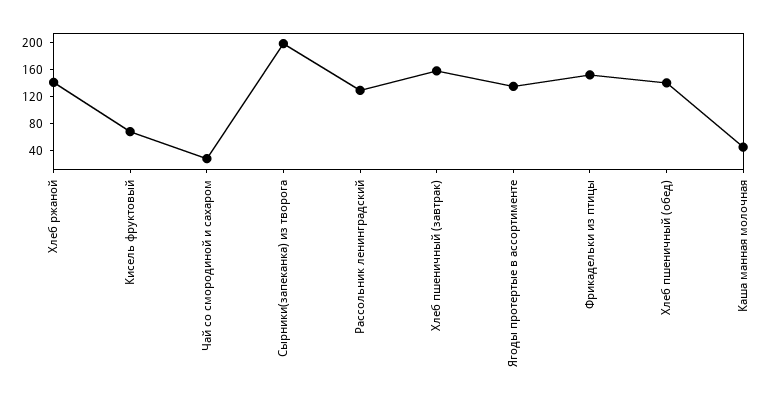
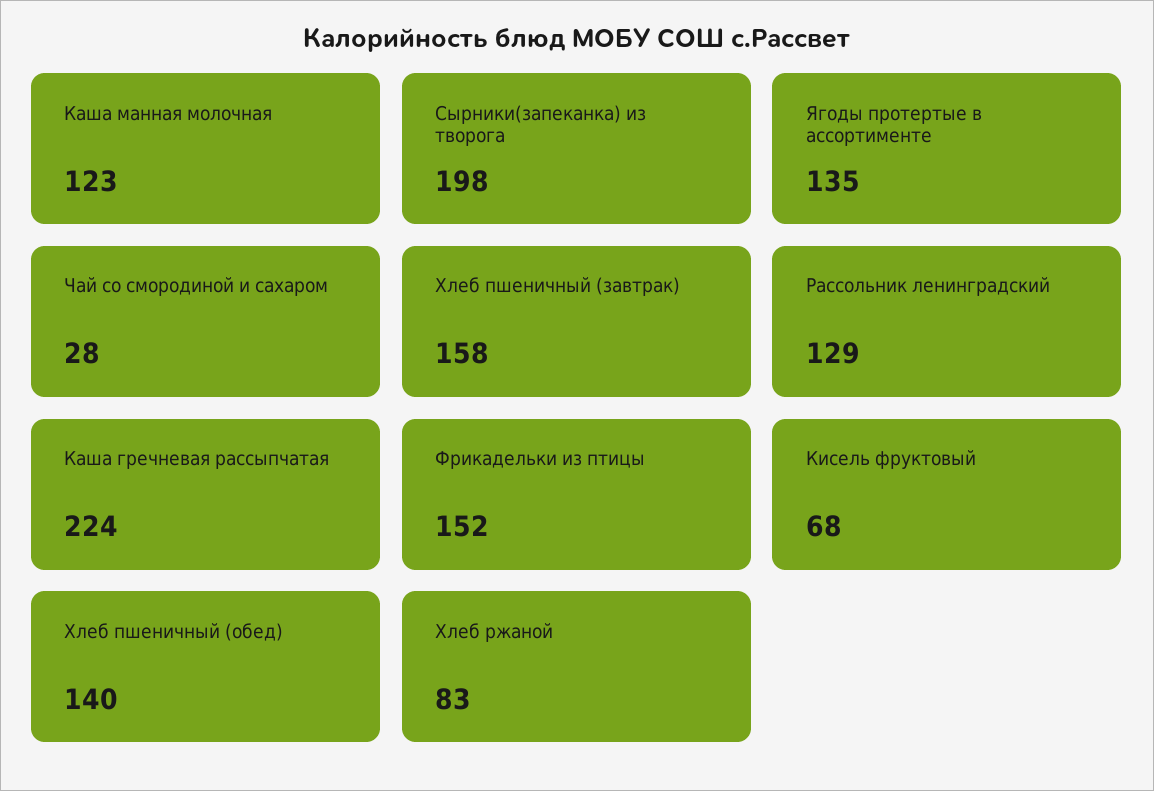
Хлеб ржаной: 140 -> 83
Каша манная молочная: 40 -> 123
Каша гречневая рассыпчатая: none -> 224

